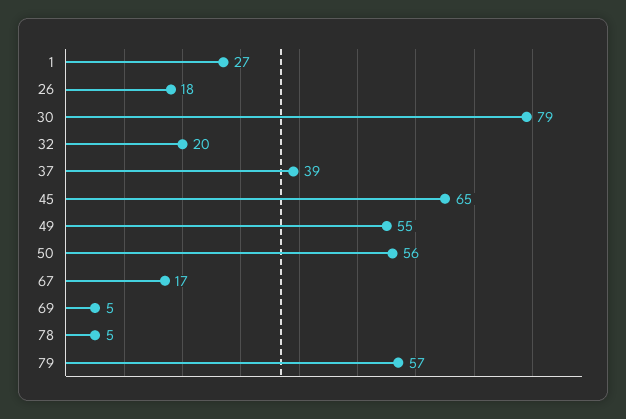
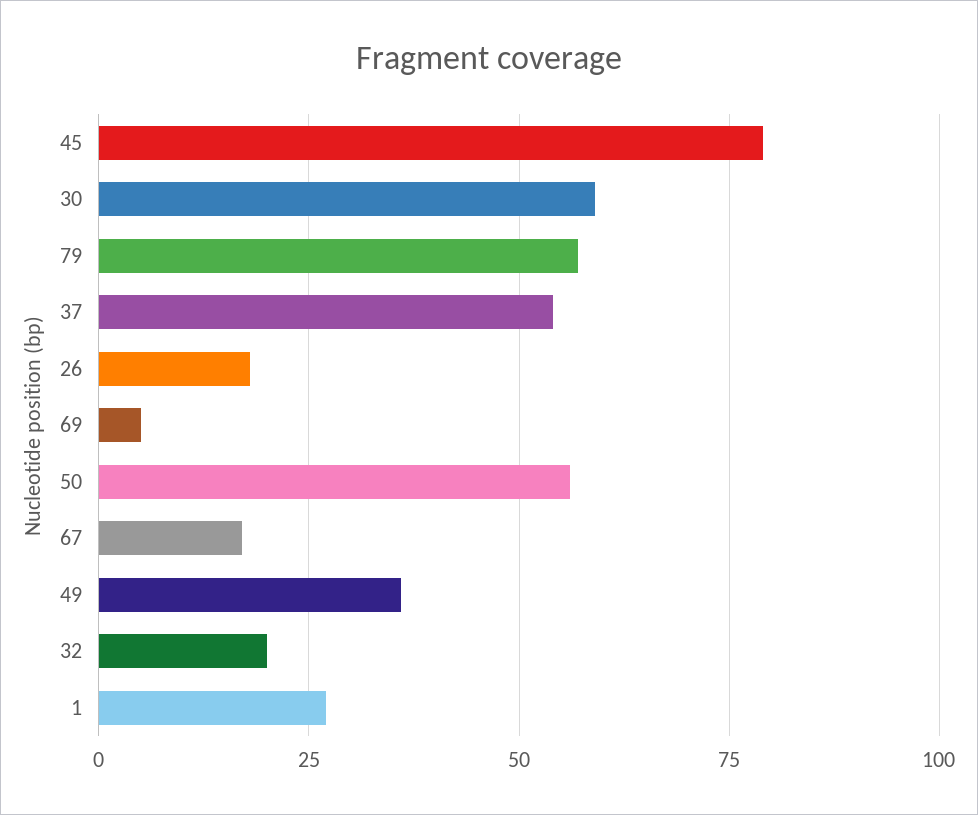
30: 79 -> 60
37: 39 -> 55
45: 65 -> 80
49: 55 -> 35
78: 5 -> none

